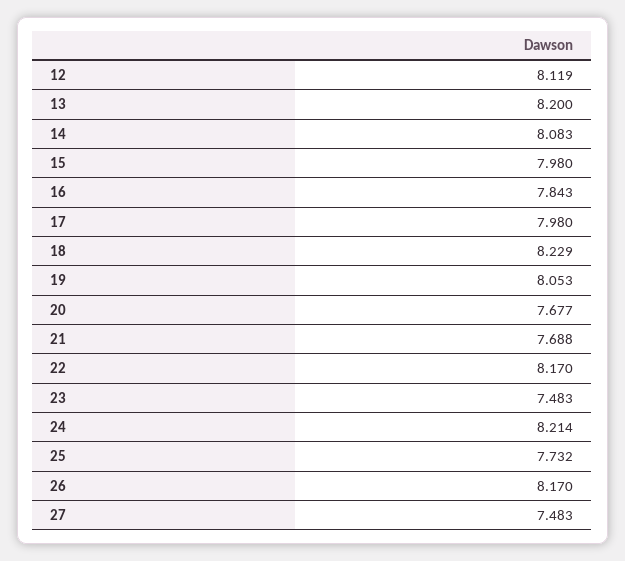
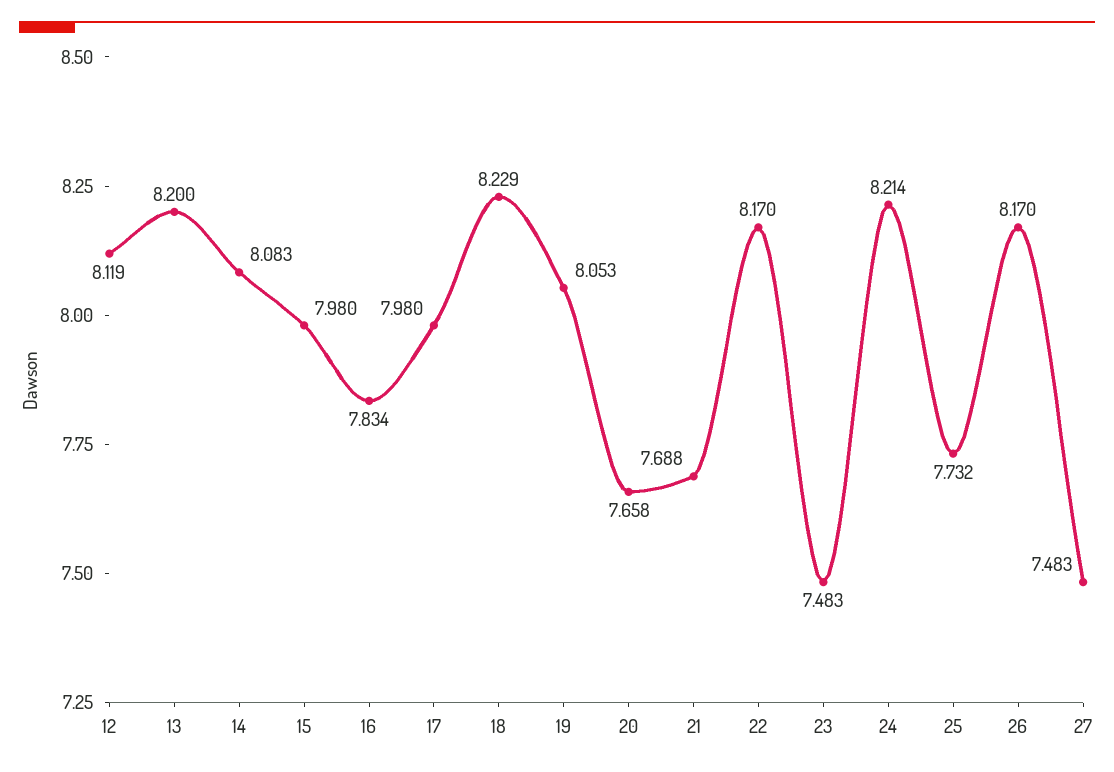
16: 7.843 -> 7.834
20: 7.677 -> 7.658

